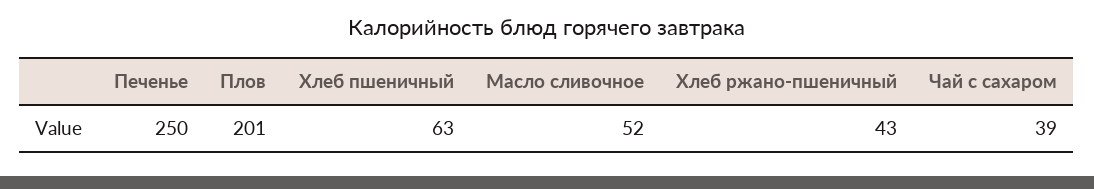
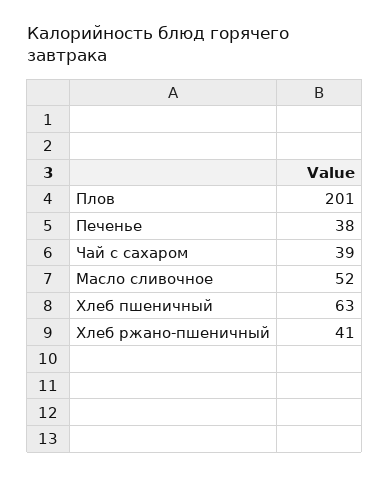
Печенье: 250 -> 38
Хлеб ржано-пшеничный: 43 -> 41

